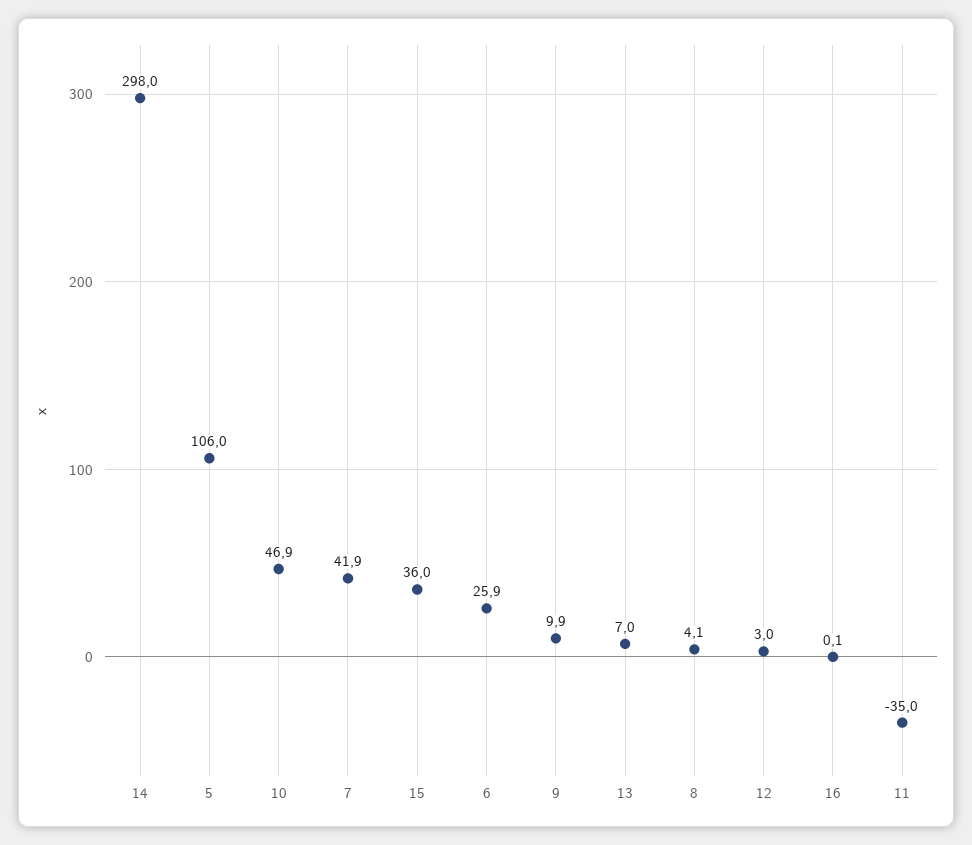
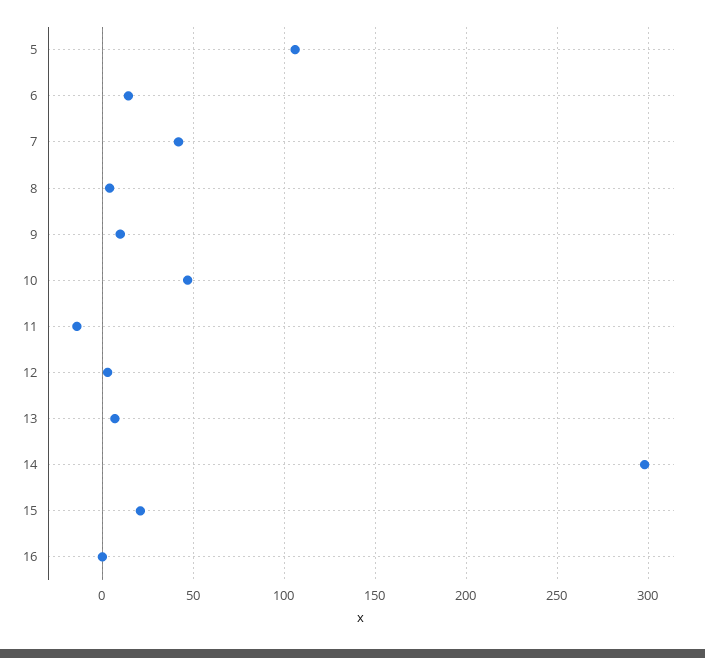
15: 36 -> 20
6: 25.9 -> 15
11: -35 -> -15

